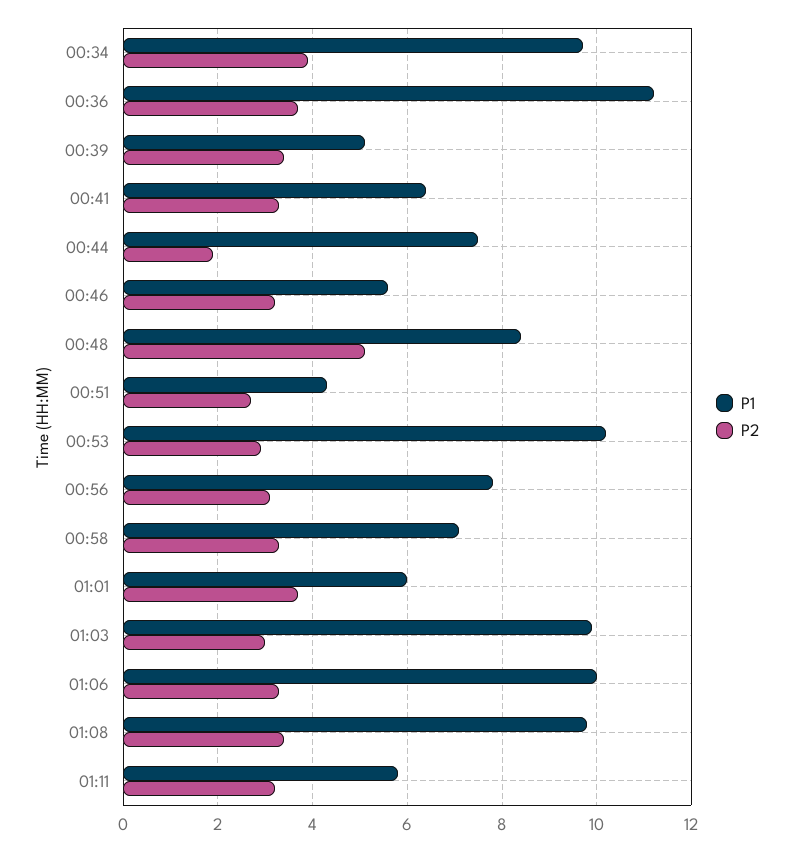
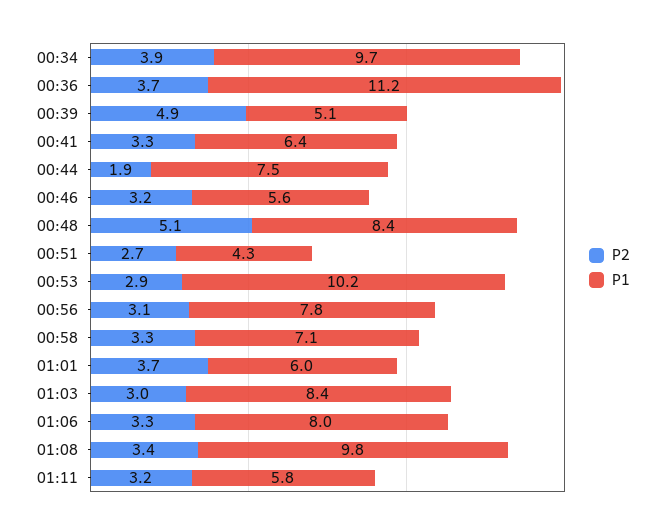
P2, 00:39: 3.5 -> 4.9
P1, 01:03: 10 -> 8.4
P1, 01:06: 10 -> 8

